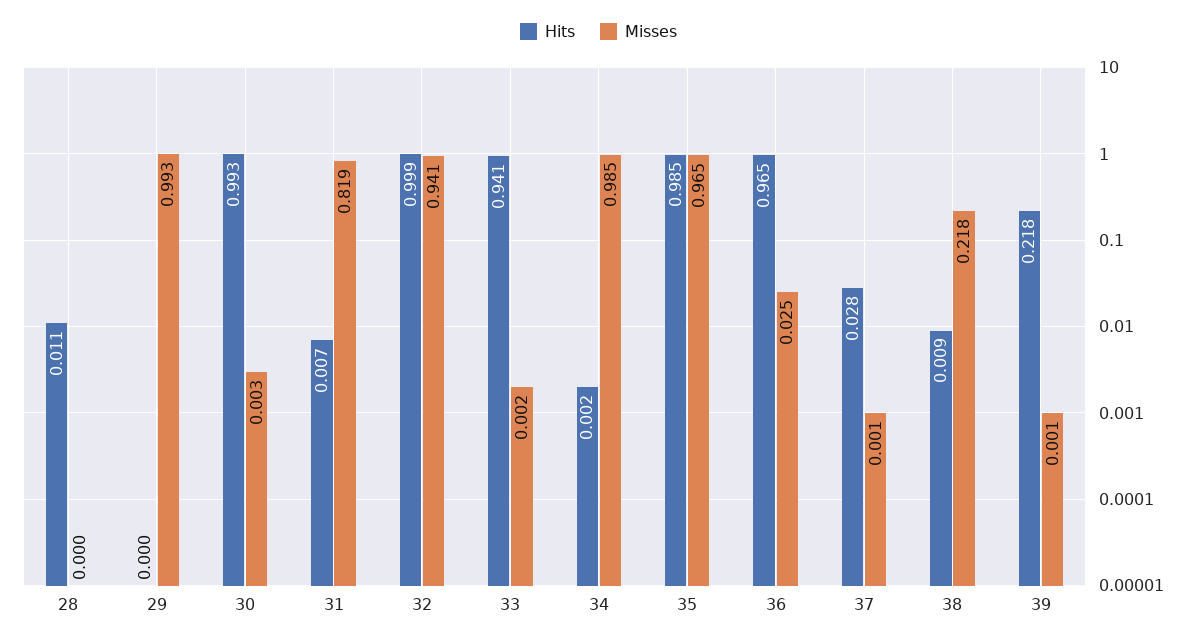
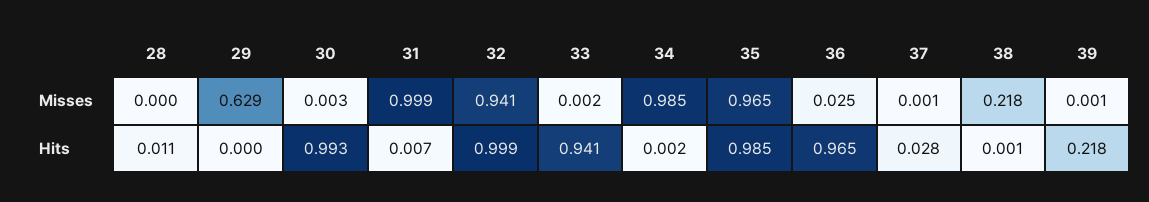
Misses, 29: 0.993 -> 0.629
Misses, 31: 0.819 -> 0.999
Hits, 38: 0.009 -> 0.001

